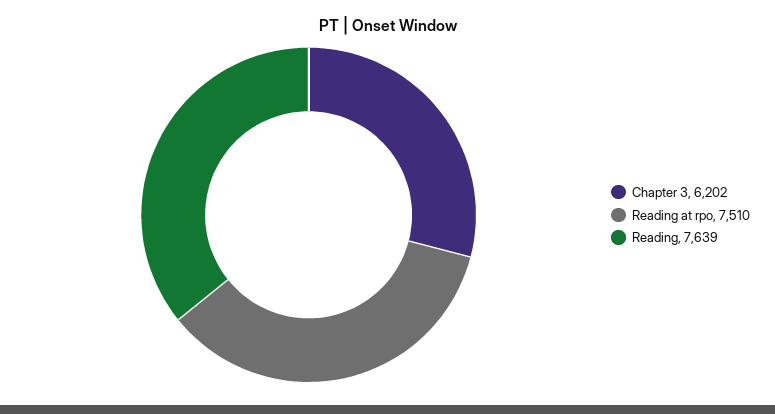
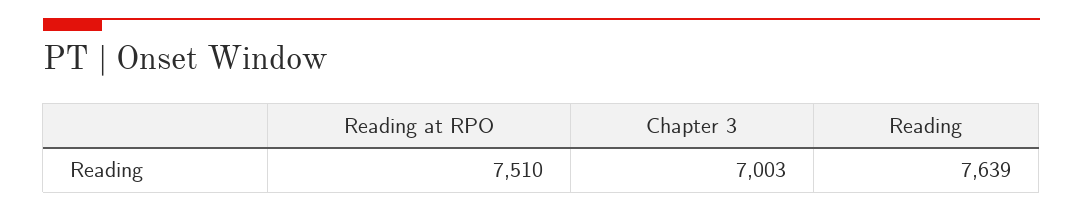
Chapter 3: 6202 -> 7003

